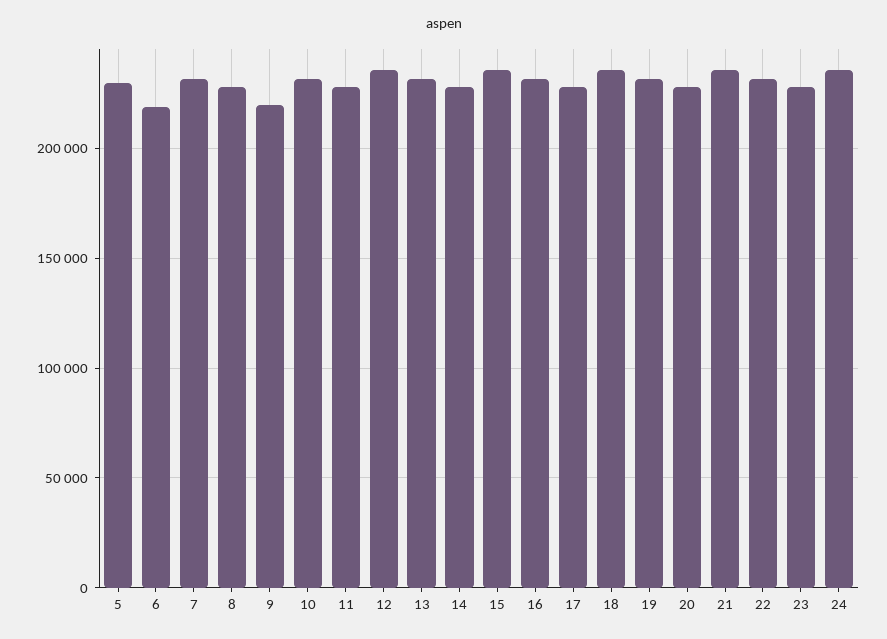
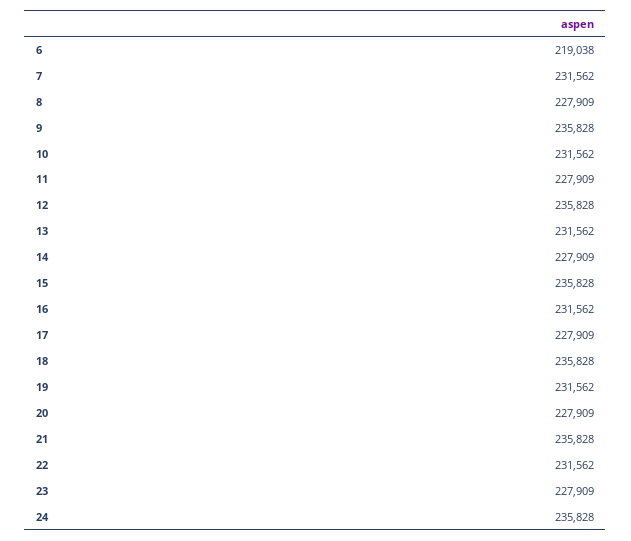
5: 230000 -> none
9: 220000 -> 235828

